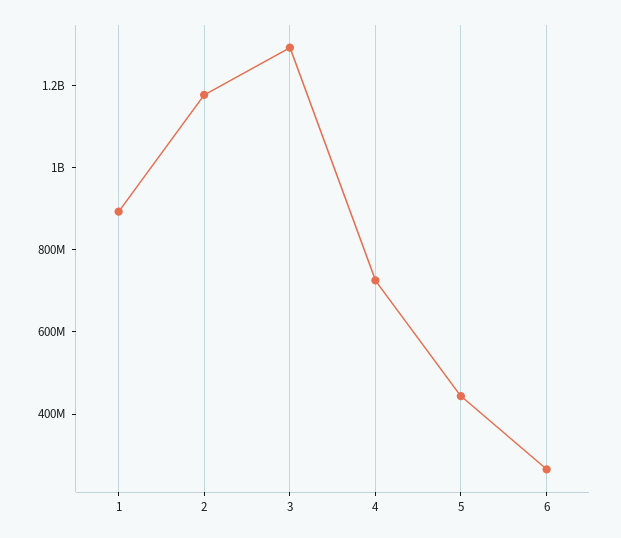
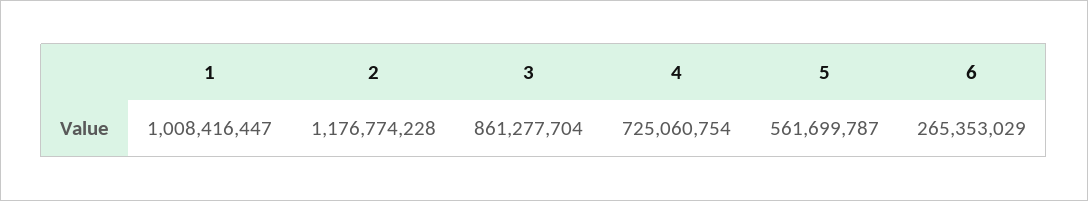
1: 900000000 -> 1008416447
3: 1300000000 -> 861277704
5: 450000000 -> 561699787

